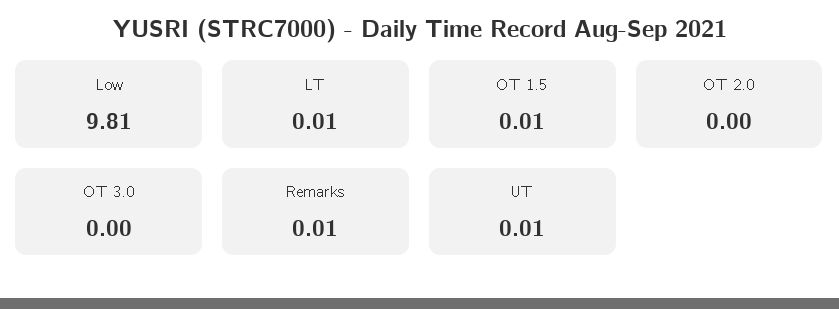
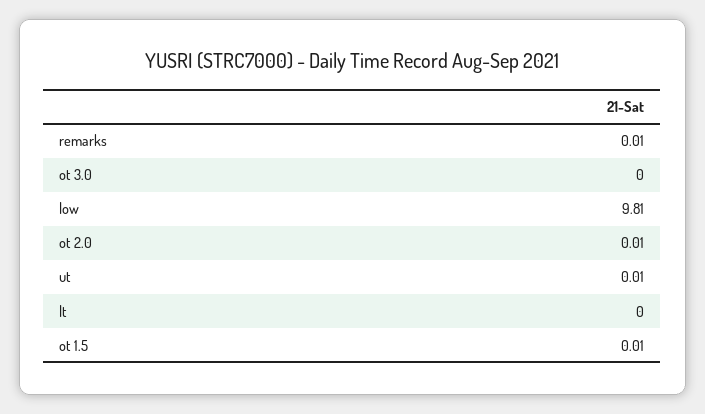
LT: 0.01 -> 0
OT 2.0: 0 -> 0.01

